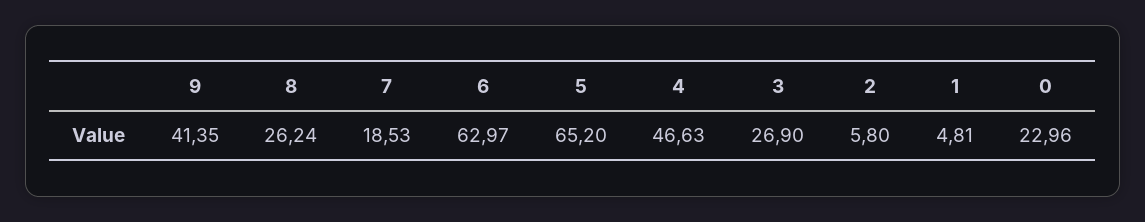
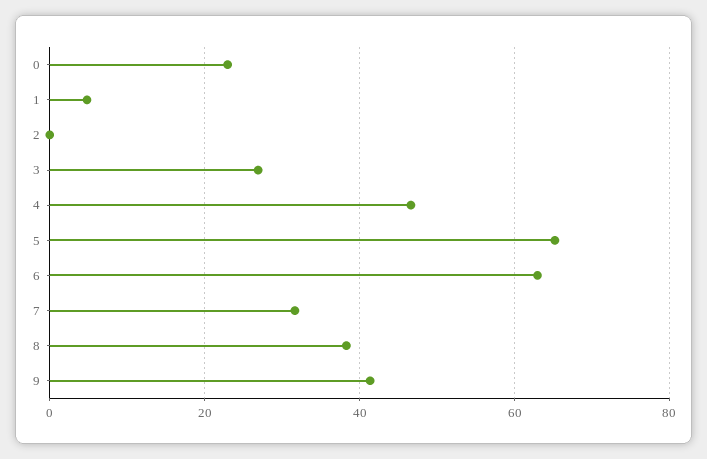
8: 26.24 -> 38
7: 18.53 -> 32
2: 5.8 -> 0

